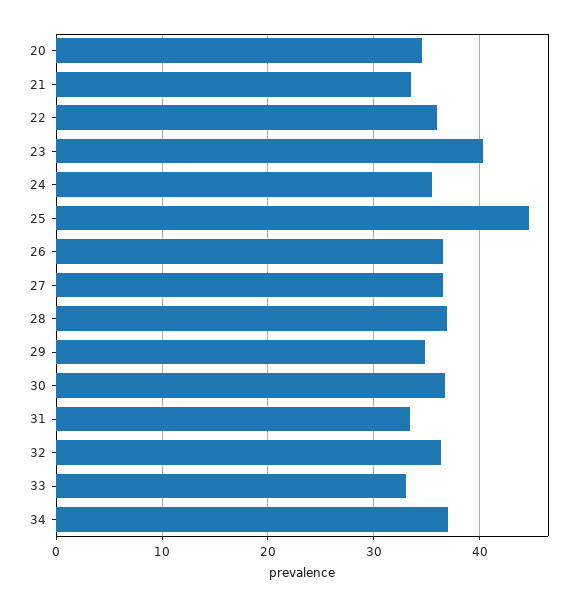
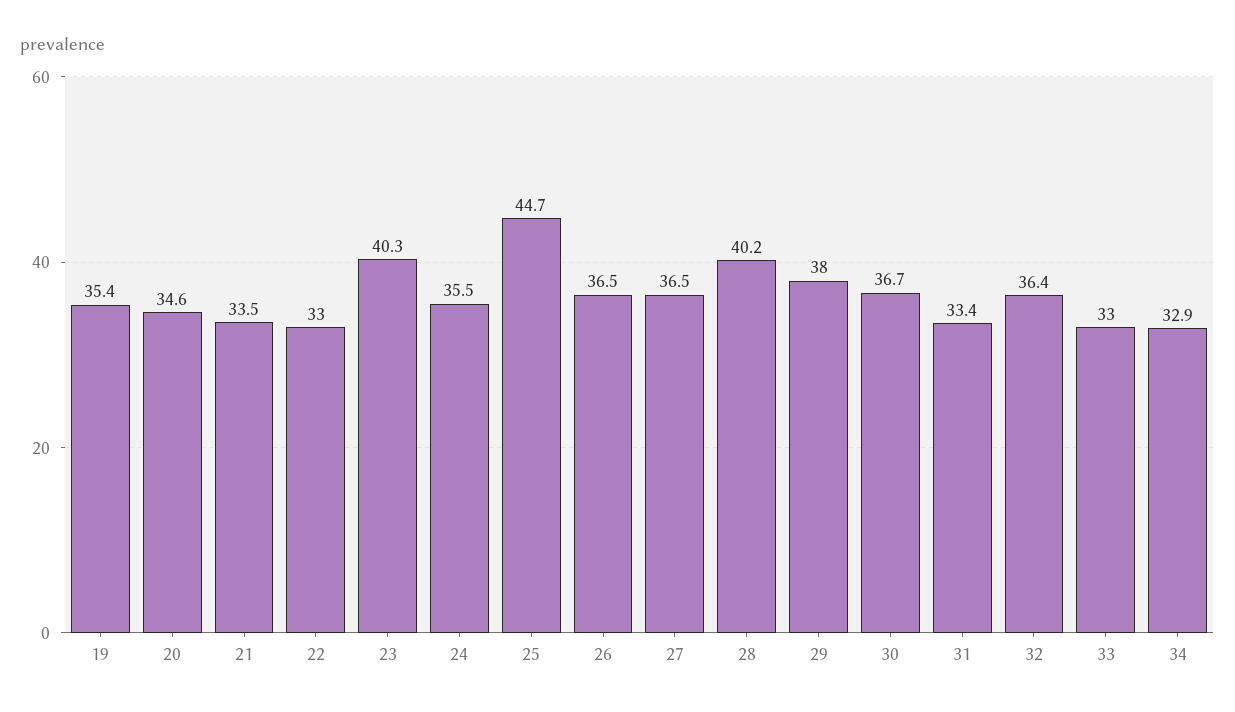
22: 36 -> 33
28: 37 -> 40.2
29: 35 -> 38
34: 37 -> 32.9
19: none -> 35.4

